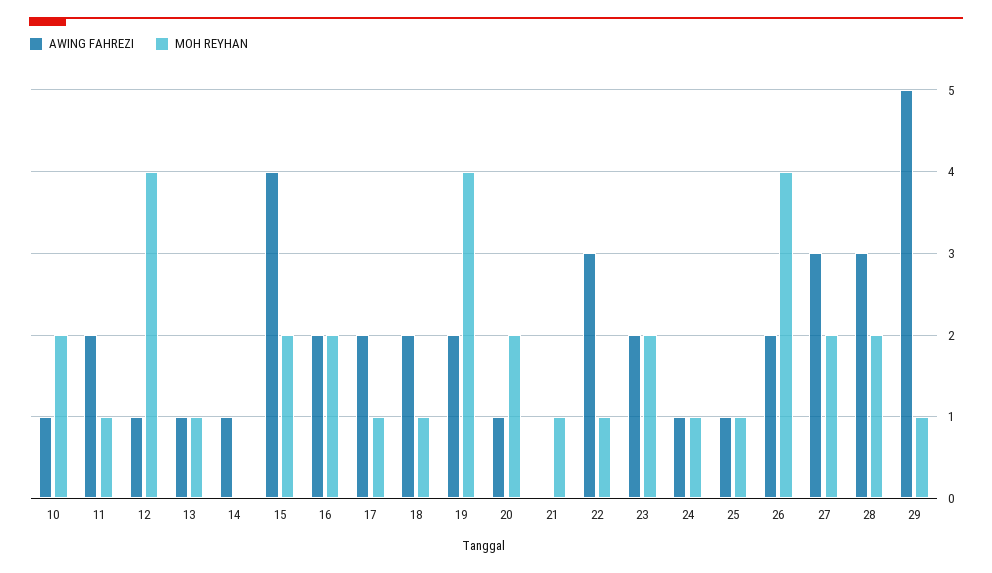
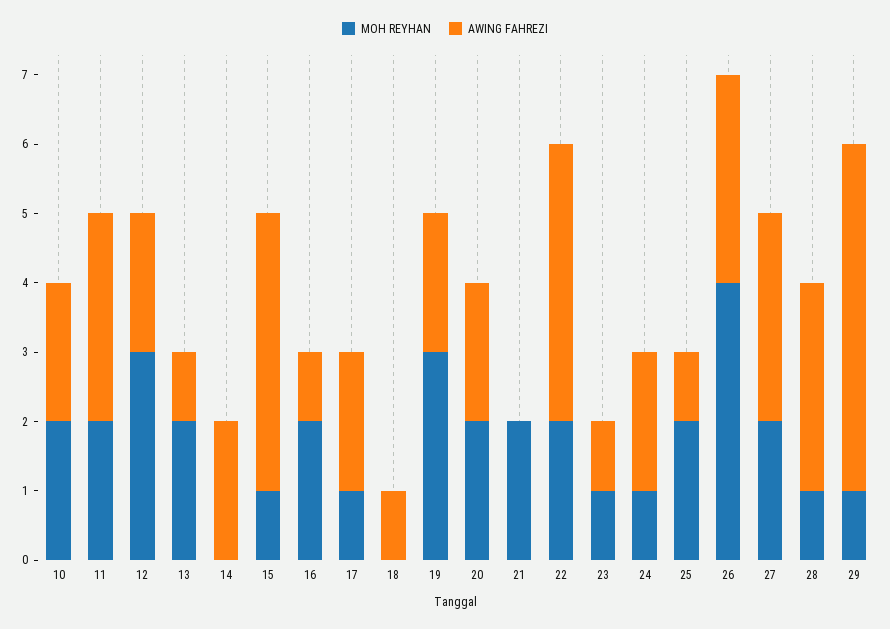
AWING FAHREZI, 10: 1 -> 2
AWING FAHREZI, 11: 2 -> 3
MOH REYHAN, 11: 1 -> 2
AWING FAHREZI, 12: 1 -> 2
MOH REYHAN, 12: 4 -> 3
MOH REYHAN, 13: 1 -> 2
AWING FAHREZI, 14: 1 -> 2
MOH REYHAN, 15: 2 -> 1
AWING FAHREZI, 16: 2 -> 1
AWING FAHREZI, 18: 2 -> 1
MOH REYHAN, 18: 1 -> 0
MOH REYHAN, 19: 4 -> 3
AWING FAHREZI, 20: 1 -> 2
MOH REYHAN, 21: 1 -> 2
AWING FAHREZI, 22: 3 -> 4
MOH REYHAN, 22: 1 -> 2
AWING FAHREZI, 23: 2 -> 1
MOH REYHAN, 23: 2 -> 1
AWING FAHREZI, 24: 1 -> 2
MOH REYHAN, 25: 1 -> 2
AWING FAHREZI, 26: 2 -> 3
MOH REYHAN, 28: 2 -> 1

